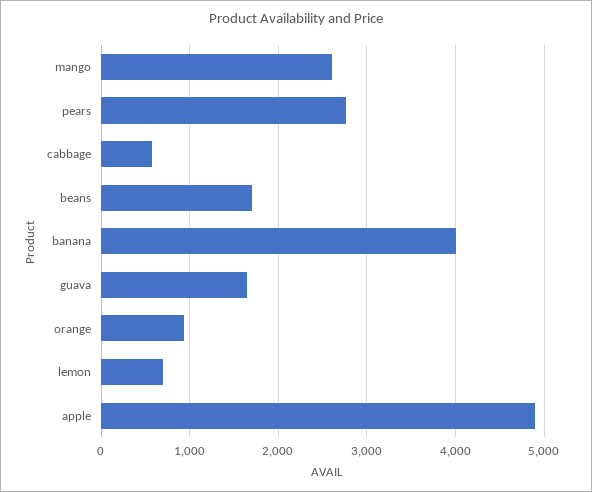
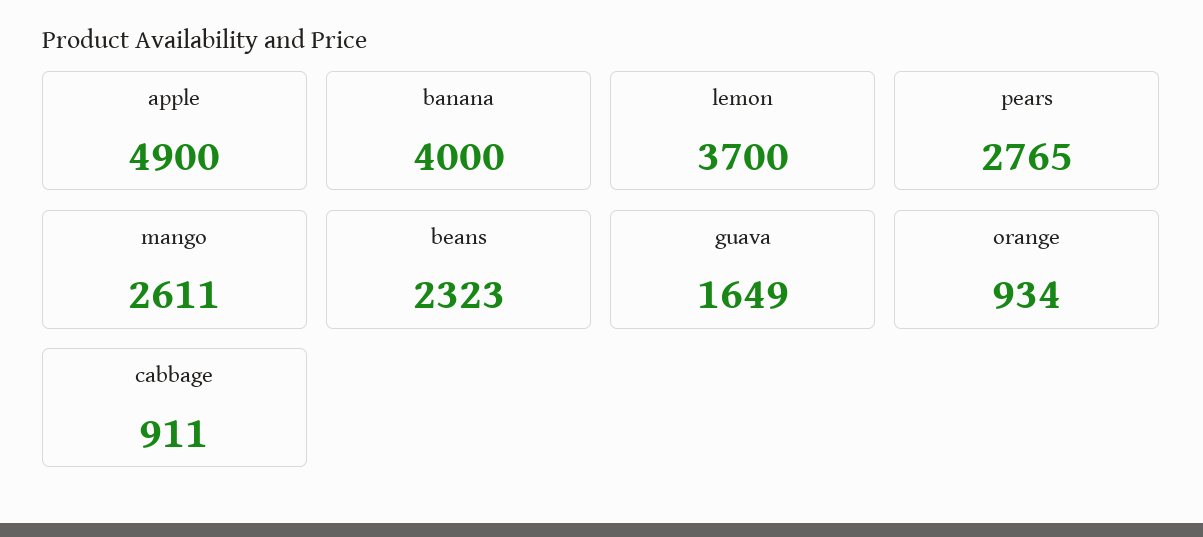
cabbage: 600 -> 911
beans: 1700 -> 2323
lemon: 700 -> 3700

